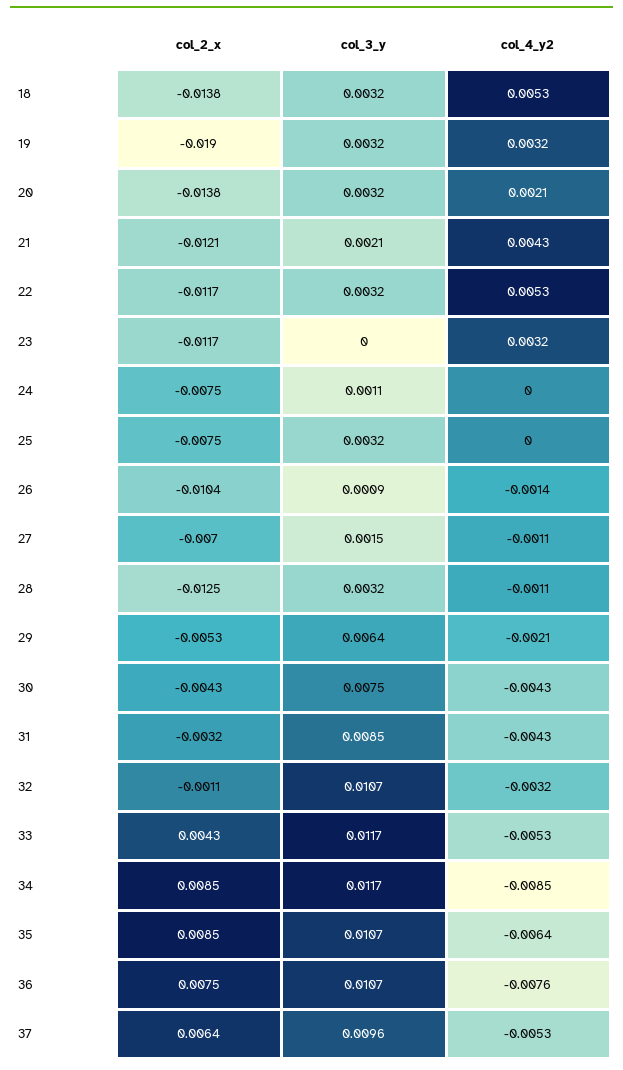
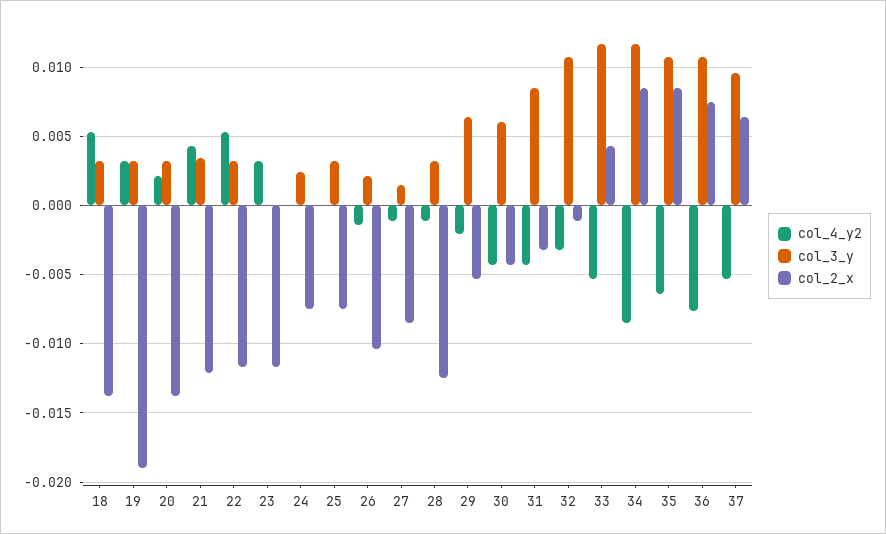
col_3_y, 21: 0.0021 -> 0.0035
col_3_y, 24: 0.0011 -> 0.0025
col_3_y, 26: 0.0009 -> 0.002
col_2_x, 27: -0.007 -> -0.0085
col_3_y, 30: 0.0075 -> 0.006

